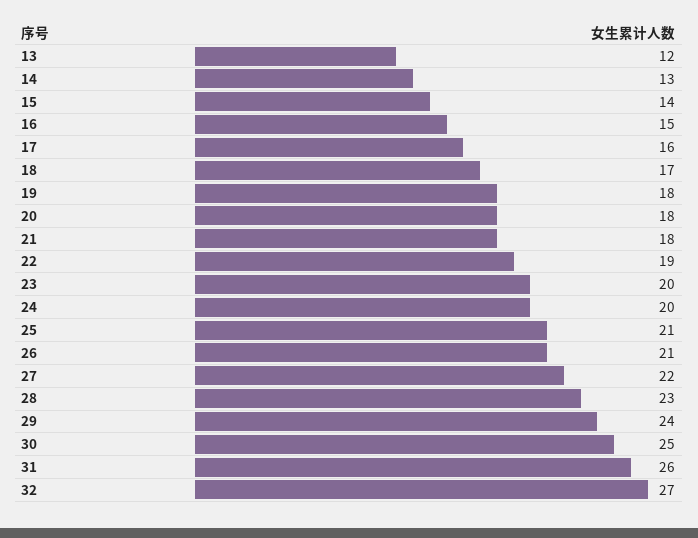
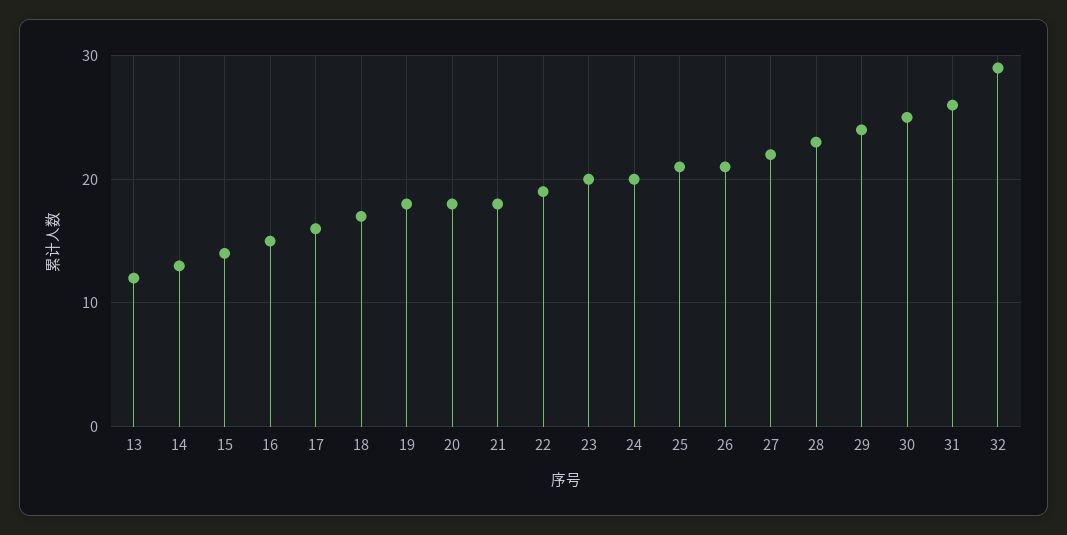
32: 27 -> 29

